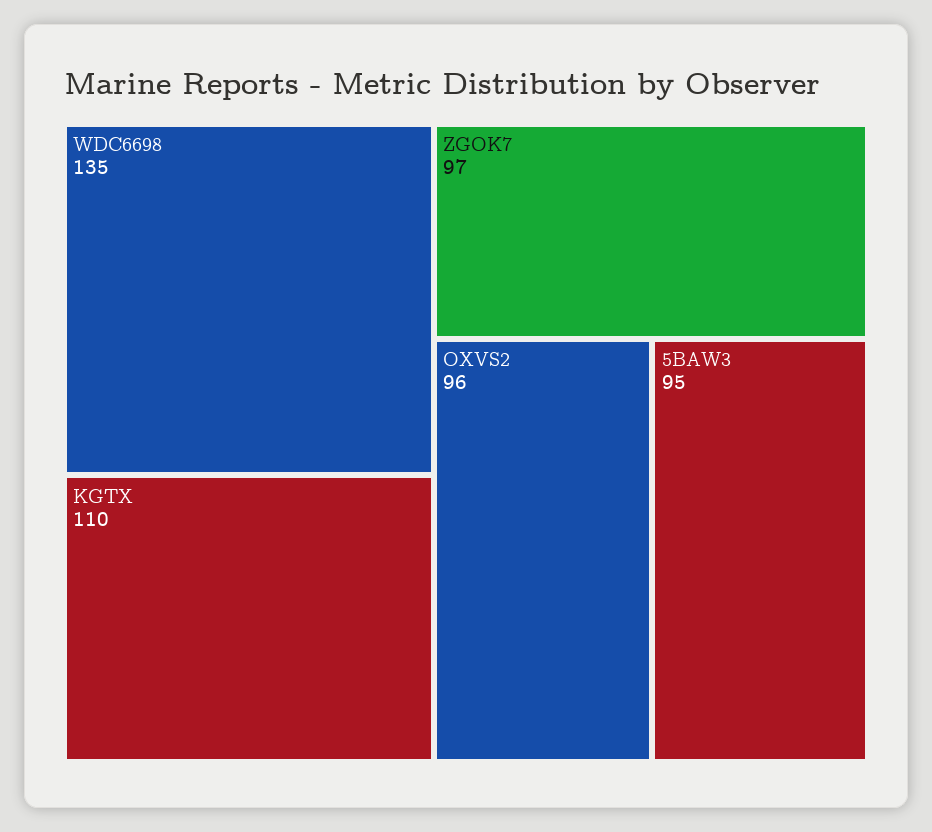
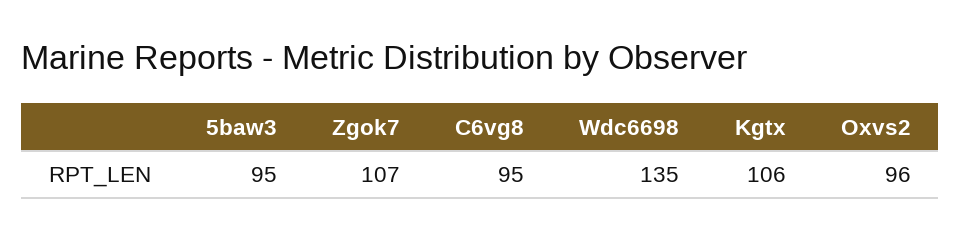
KGTX: 110 -> 106
ZGOK7: 97 -> 107
C6vg8: none -> 95

